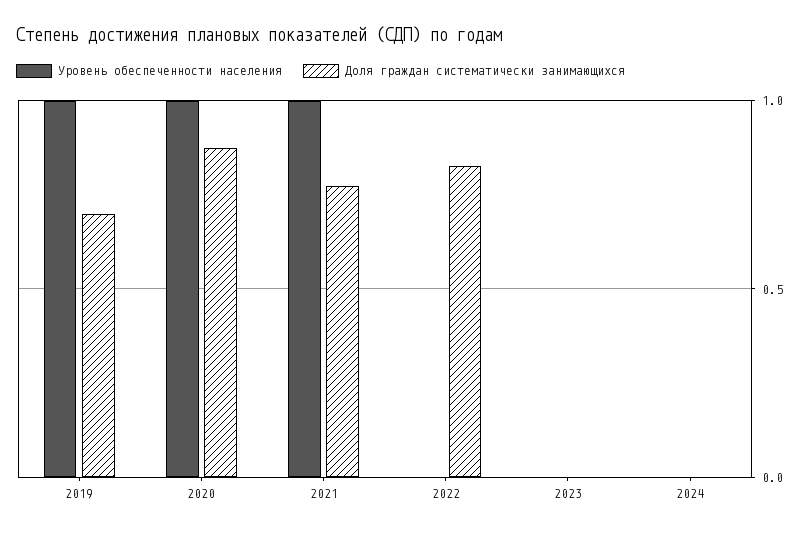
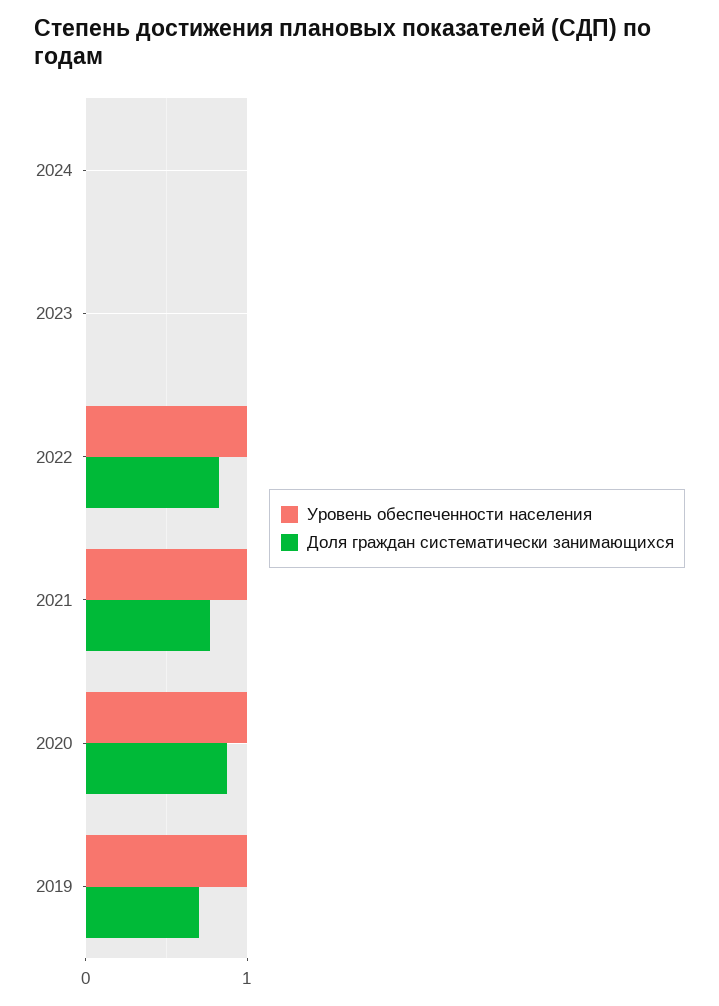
Уровень обеспеченности населения, 2022: 0 -> 1

